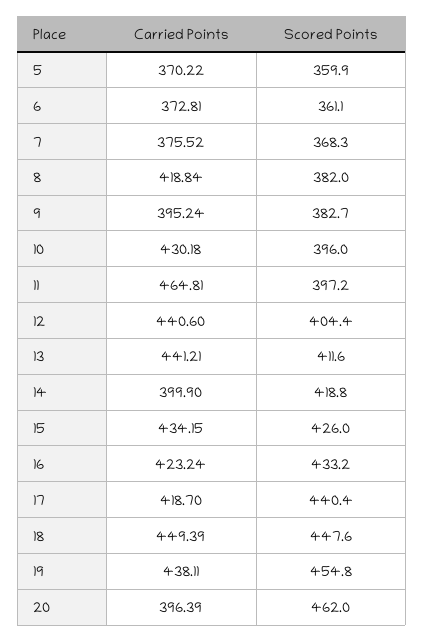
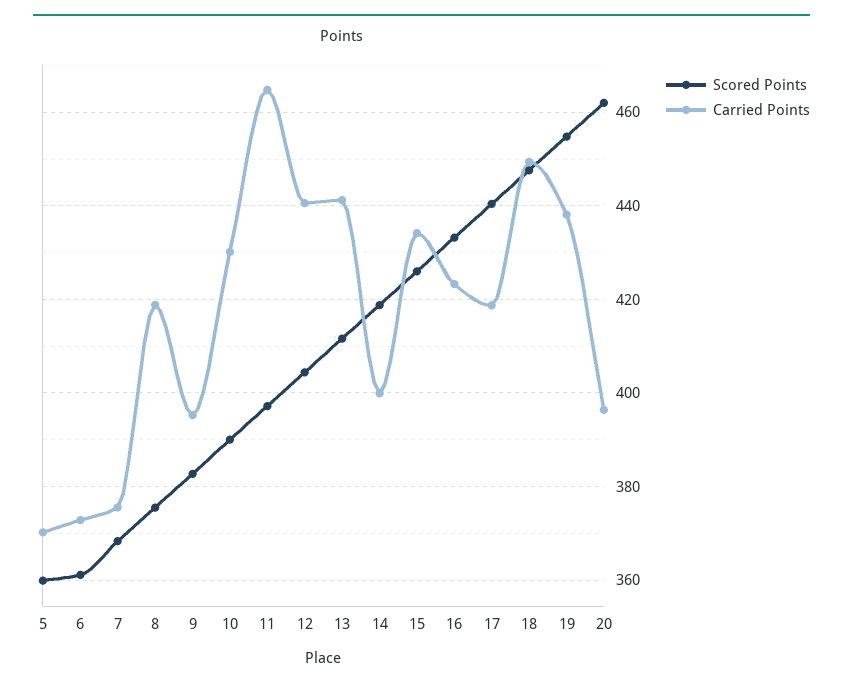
Scored Points, 8: 382 -> 376
Scored Points, 10: 396 -> 390

